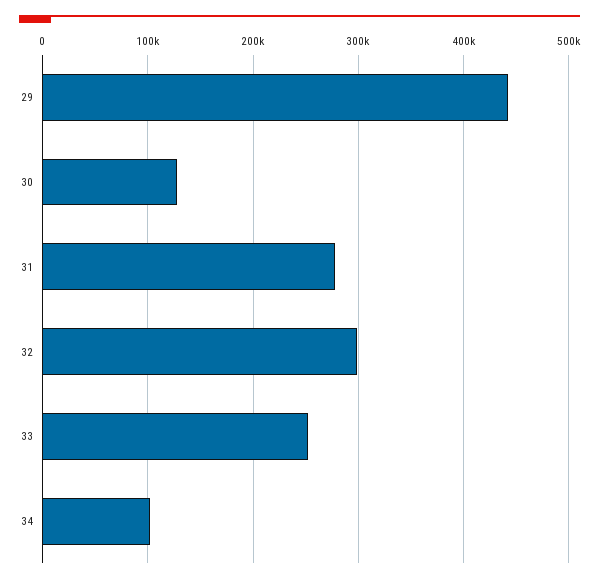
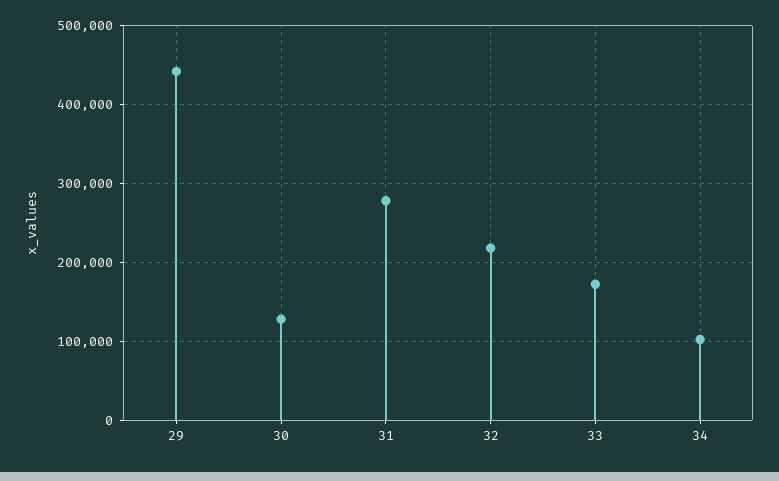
32: 300000 -> 220000
33: 250000 -> 170000

